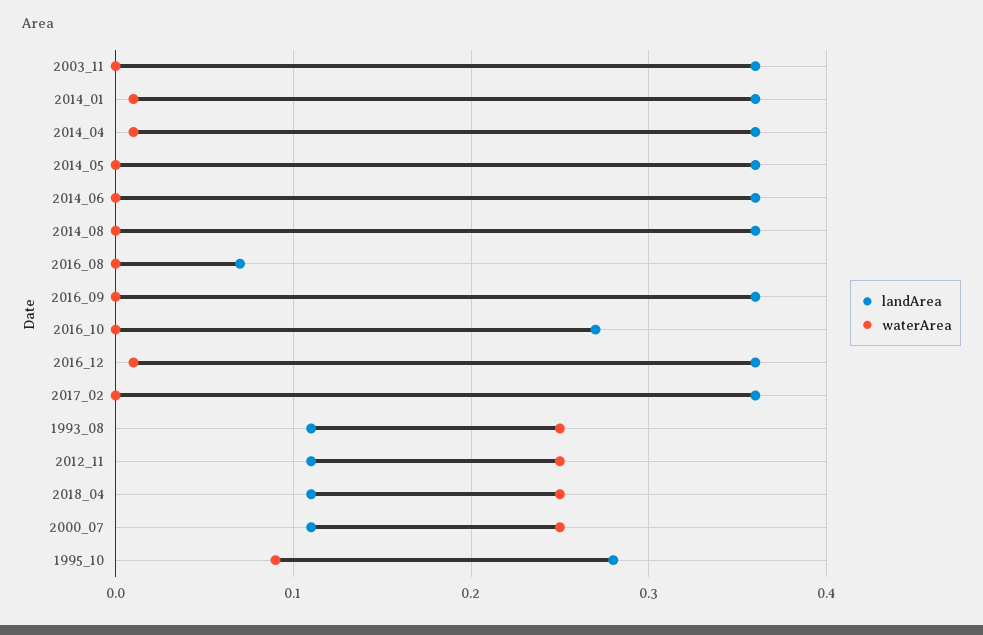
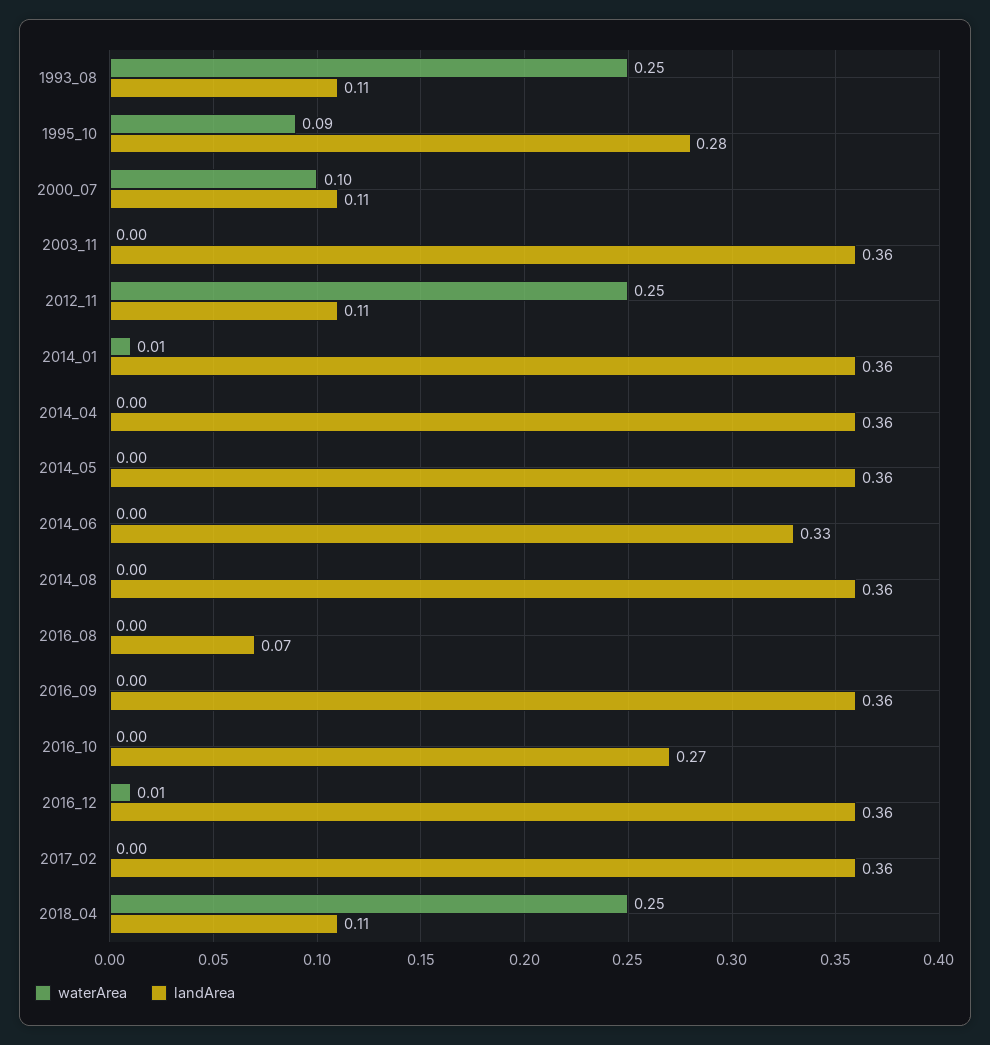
waterArea, 2014_04: 0.01 -> 0
landArea, 2014_06: 0.36 -> 0.33
waterArea, 2000_07: 0.25 -> 0.1

